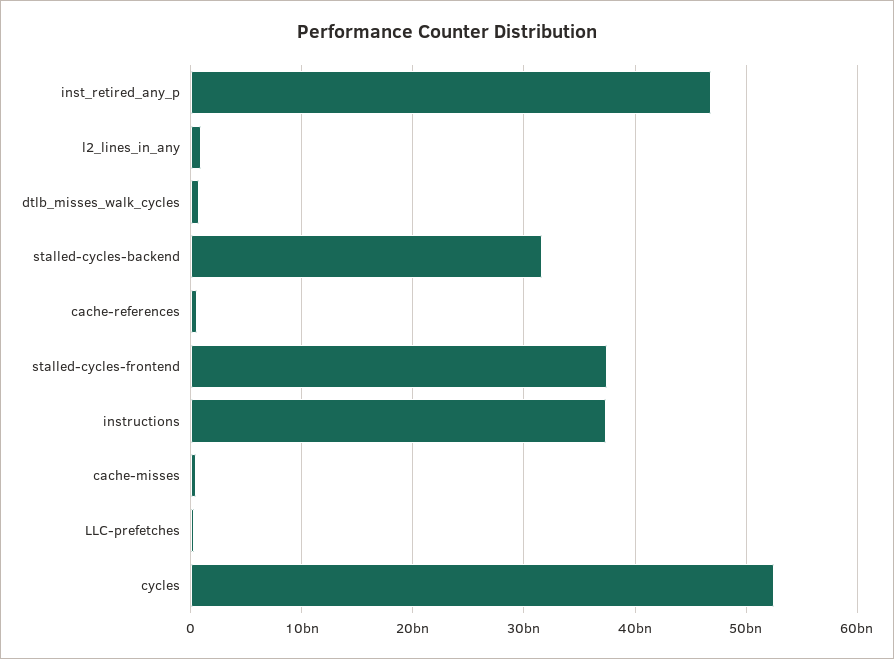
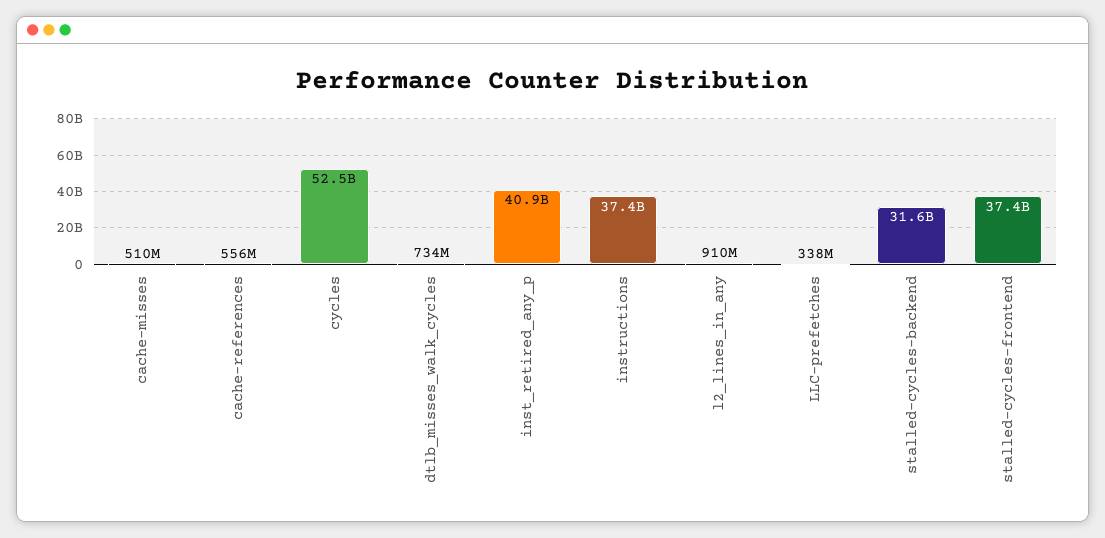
inst_retired_any_p: 47000000000 -> 40900000000

